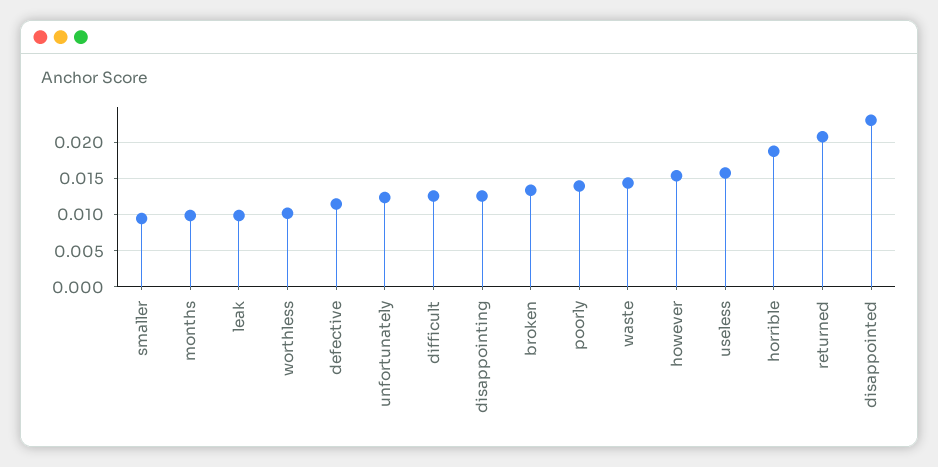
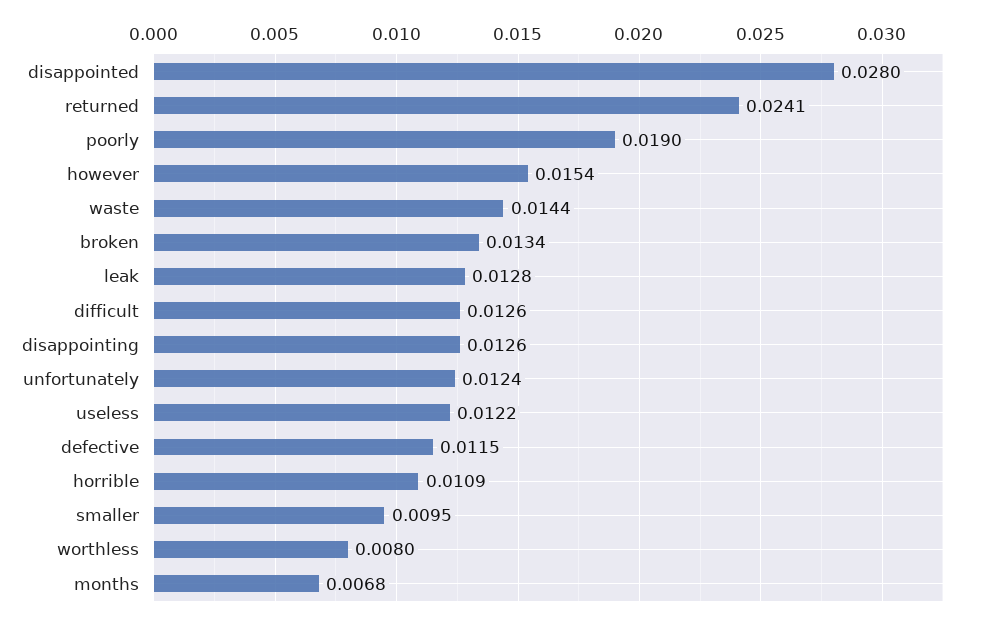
months: 0.01 -> 0.0068
leak: 0.01 -> 0.0128
worthless: 0.01 -> 0.008
poorly: 0.014 -> 0.019
useless: 0.016 -> 0.0122
horrible: 0.019 -> 0.0109
returned: 0.021 -> 0.0241
disappointed: 0.023 -> 0.028

